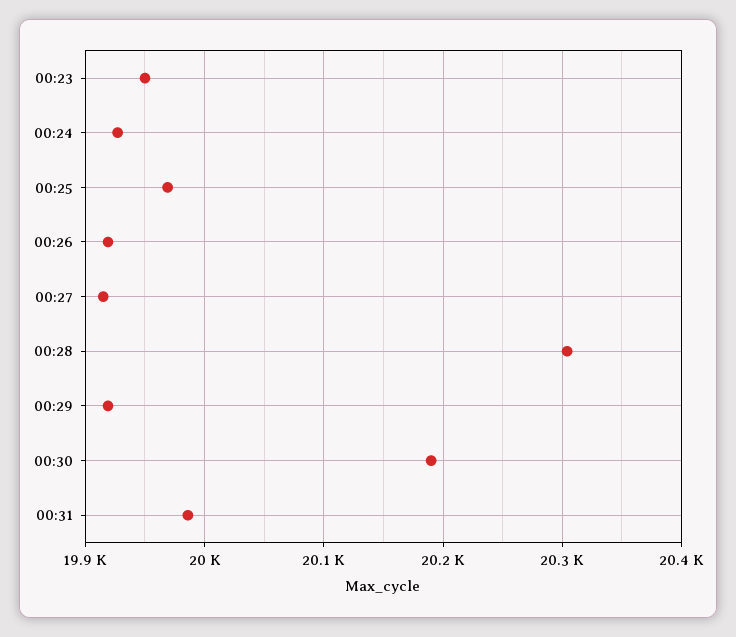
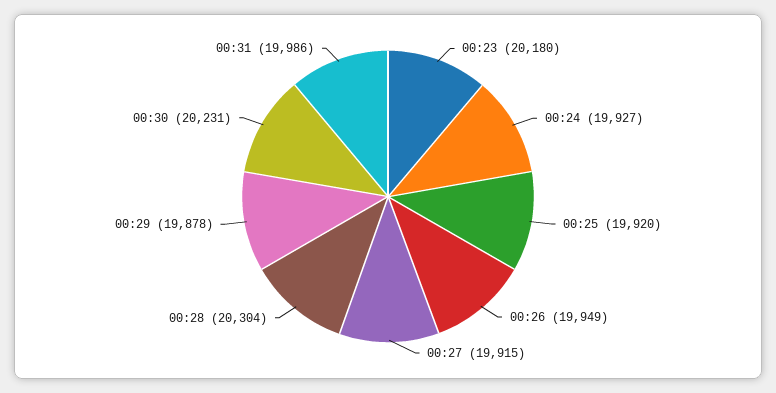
00:23: 19950 -> 20180
00:25: 19970 -> 19920
00:26: 19920 -> 19949
00:29: 19920 -> 19878
00:30: 20190 -> 20231

